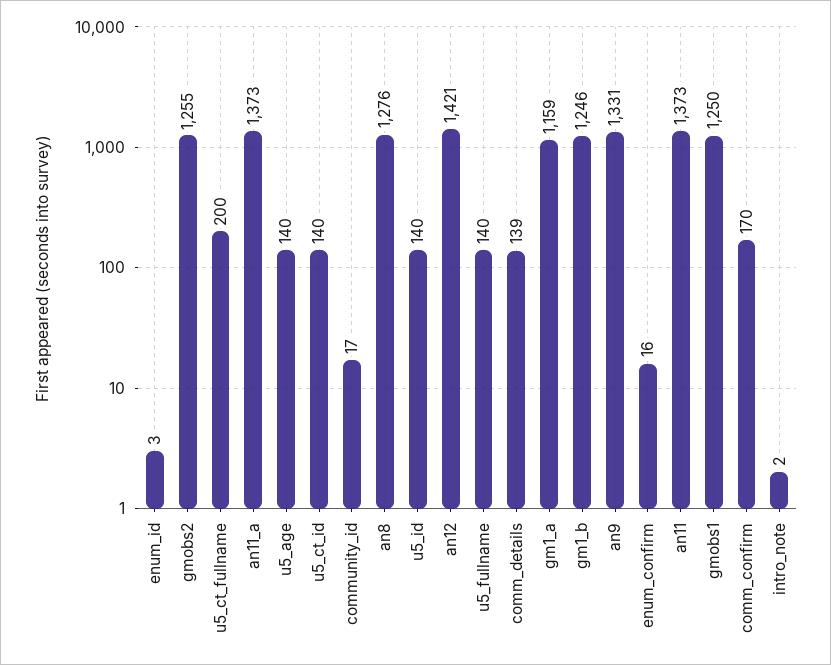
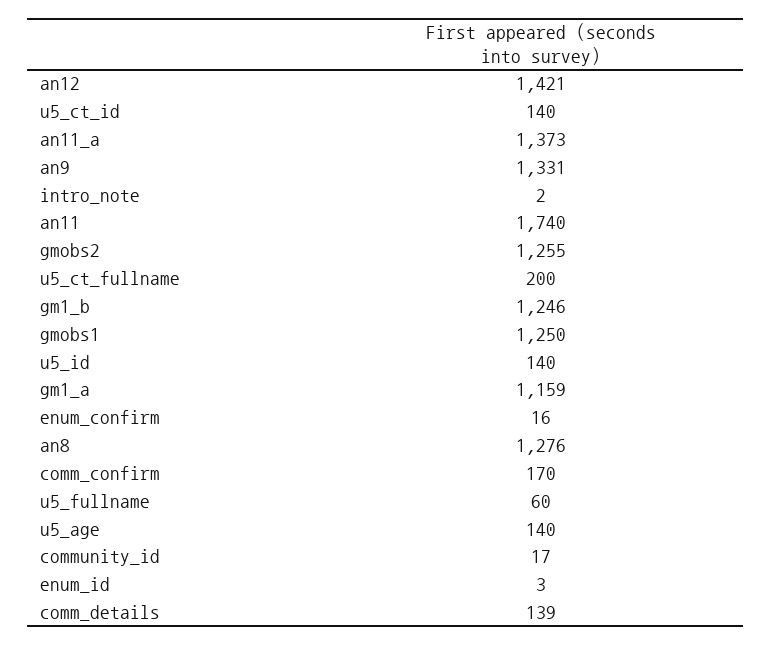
u5_fullname: 140 -> 60
an11: 1373 -> 1740

